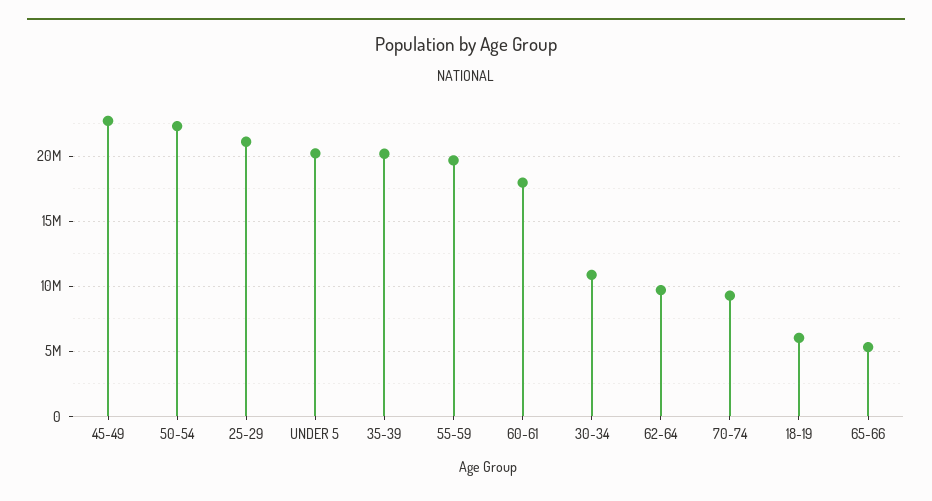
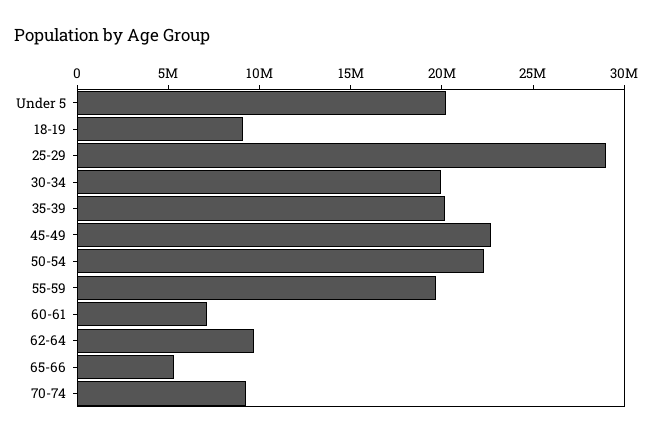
25-29: 21000000 -> 29000000
60-61: 18000000 -> 7000000
30-34: 11000000 -> 20000000
18-19: 6000000 -> 9000000

